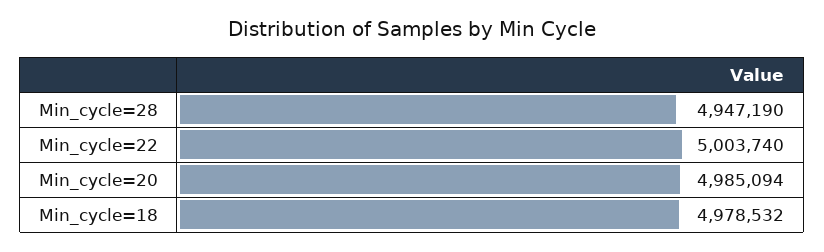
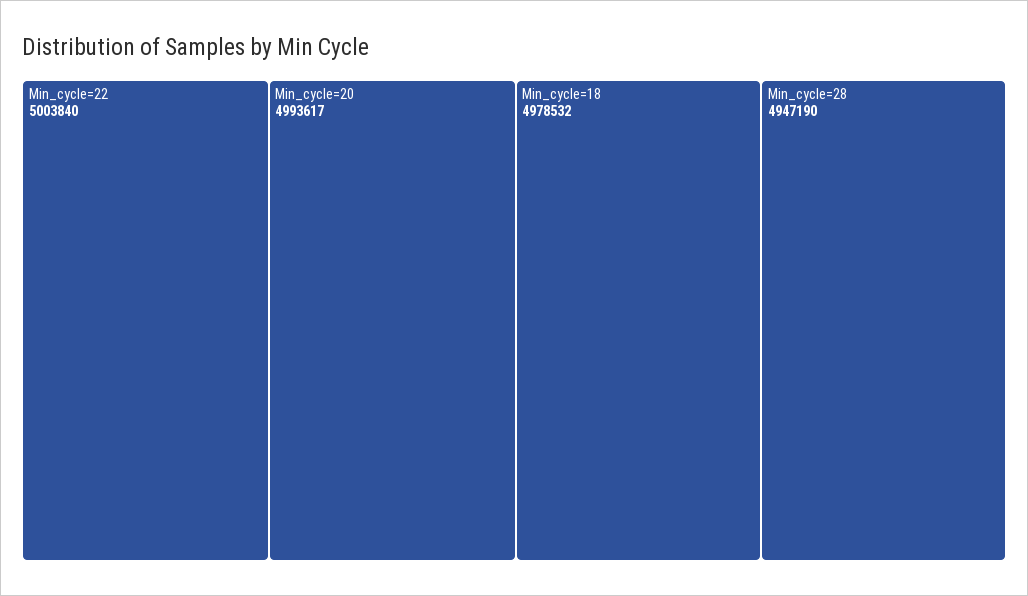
Min_cycle=22: 5003740 -> 5003840
Min_cycle=20: 4985094 -> 4993617

